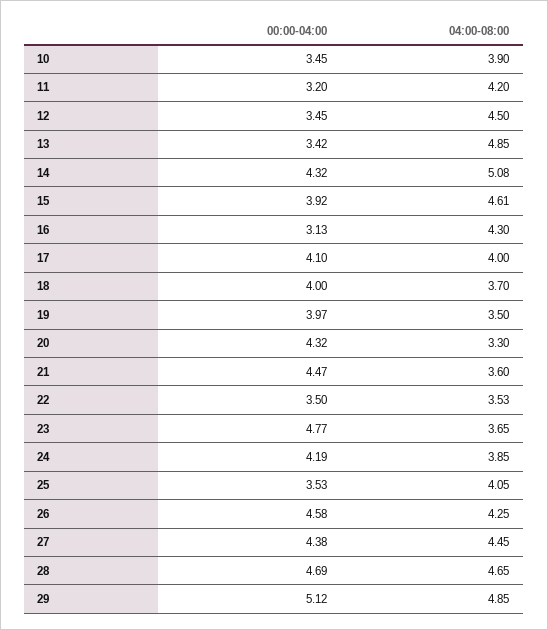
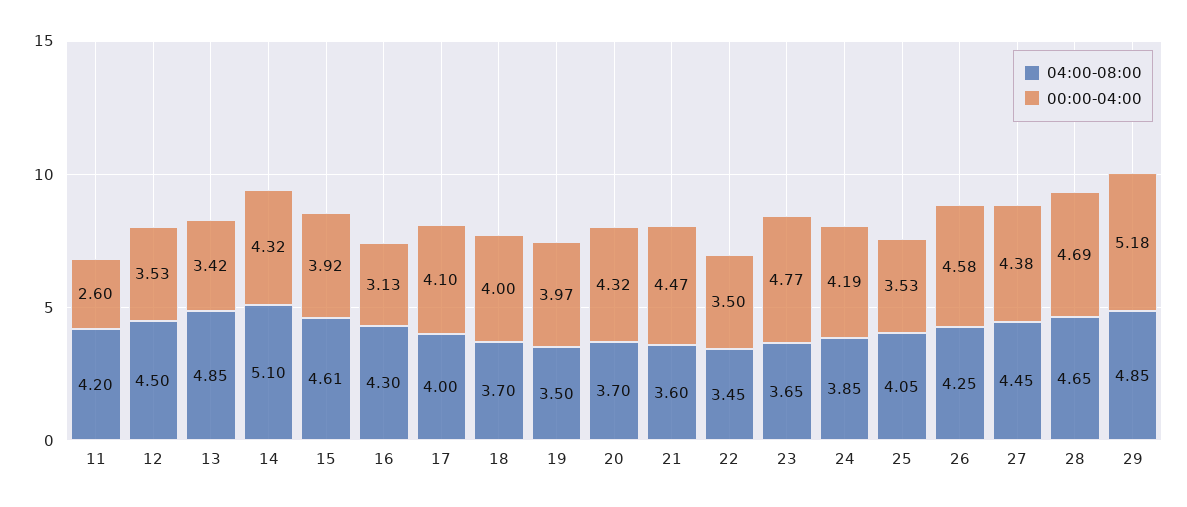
00:00-04:00, 10: 3.45 -> none
04:00-08:00, 10: 3.9 -> none
00:00-04:00, 11: 3.2 -> 2.6
00:00-04:00, 12: 3.45 -> 3.53
04:00-08:00, 14: 5.08 -> 5.1
04:00-08:00, 20: 3.3 -> 3.7
04:00-08:00, 22: 3.53 -> 3.45
00:00-04:00, 29: 5.12 -> 5.18

